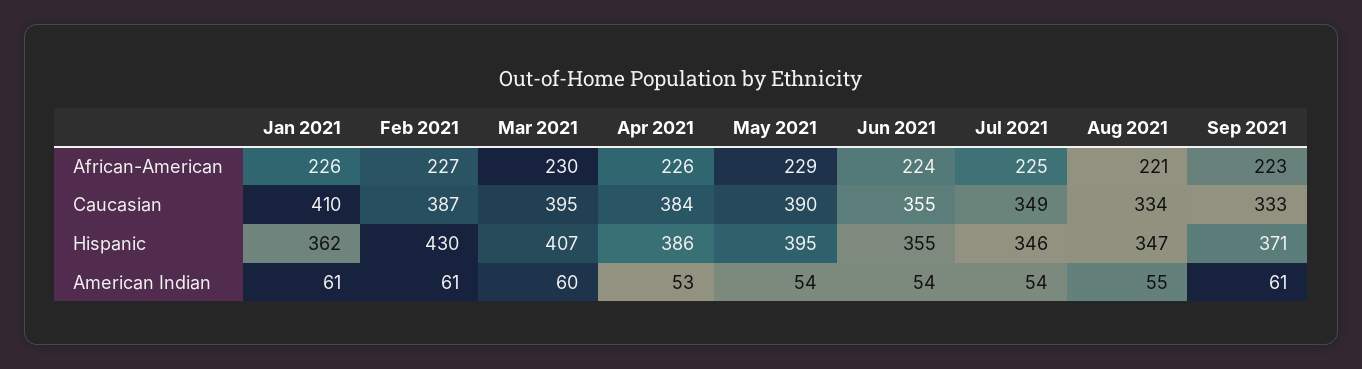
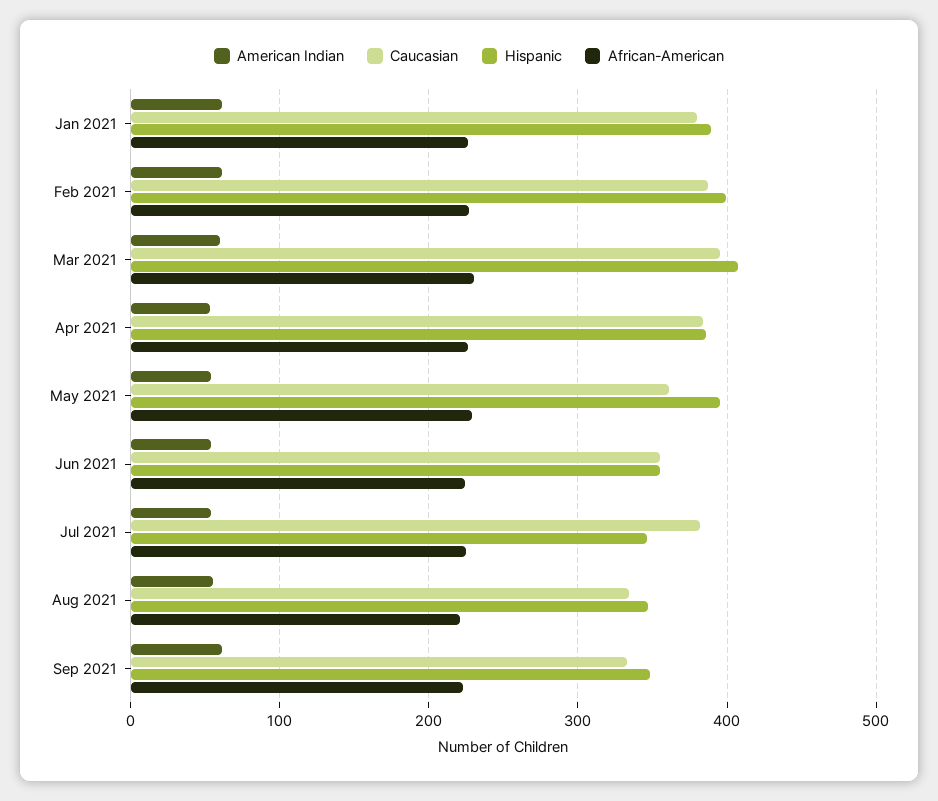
Caucasian, Jan 2021: 410 -> 380
Caucasian, May 2021: 390 -> 360
Caucasian, Jul 2021: 349 -> 380
Hispanic, Jan 2021: 362 -> 390
Hispanic, Feb 2021: 430 -> 400
Hispanic, Sep 2021: 371 -> 350

